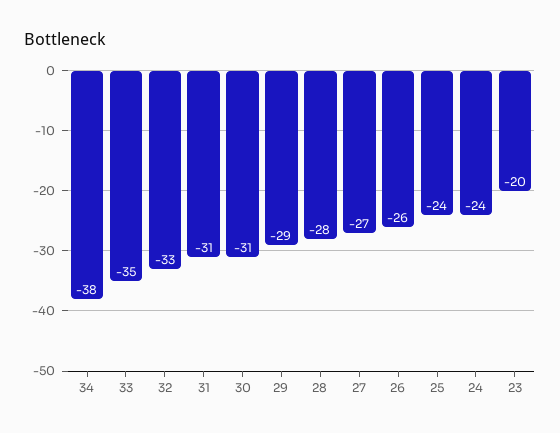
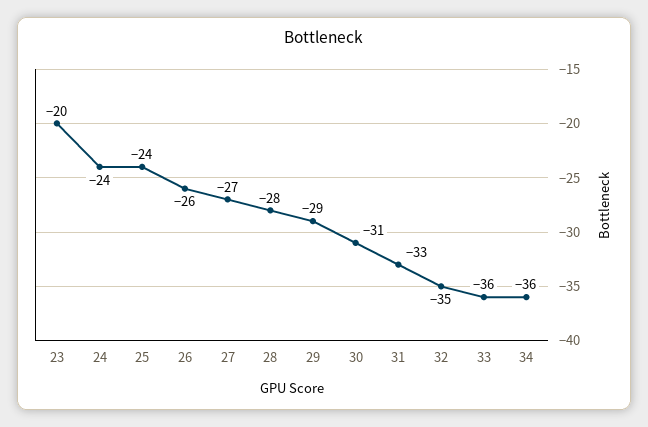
34: -38 -> -36
33: -35 -> -36
32: -33 -> -35
31: -31 -> -33

